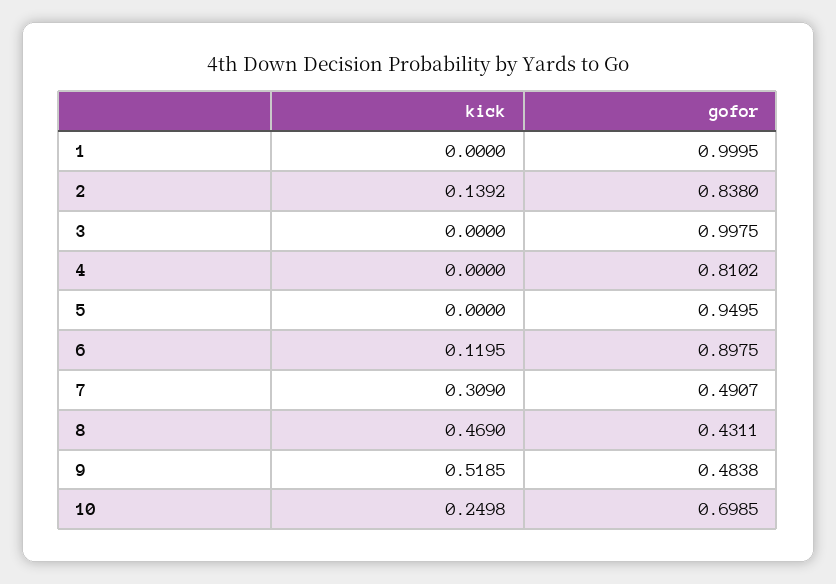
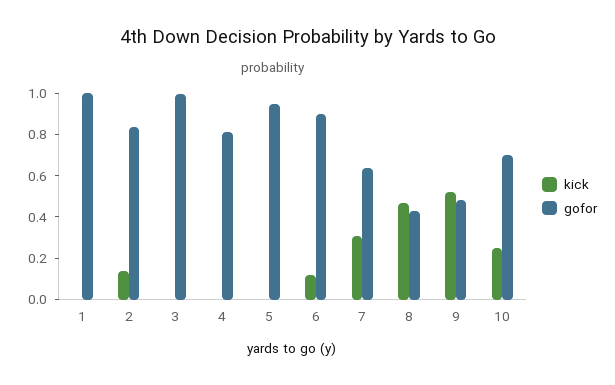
gofor, 7: 0.4907 -> 0.65

